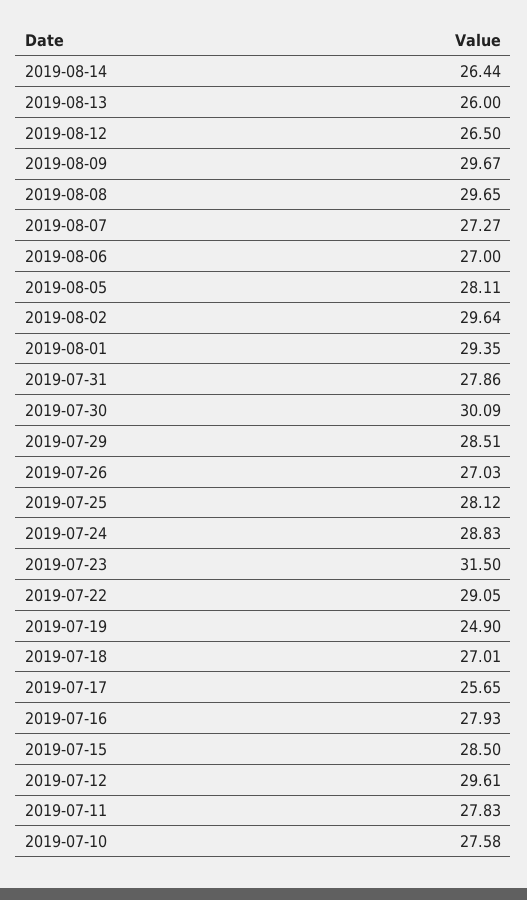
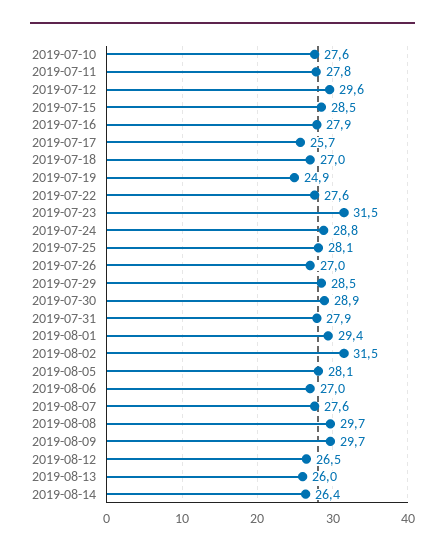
2019-08-07: 27.27 -> 27.6
2019-08-02: 29.64 -> 31.5
2019-07-30: 30.09 -> 28.9
2019-07-22: 29.05 -> 27.6

